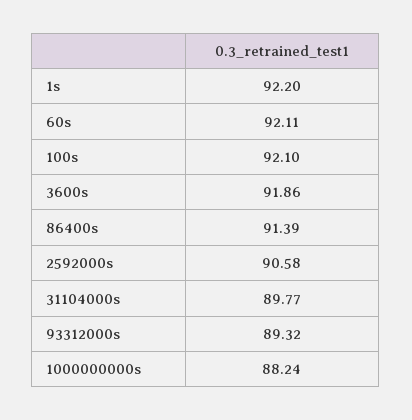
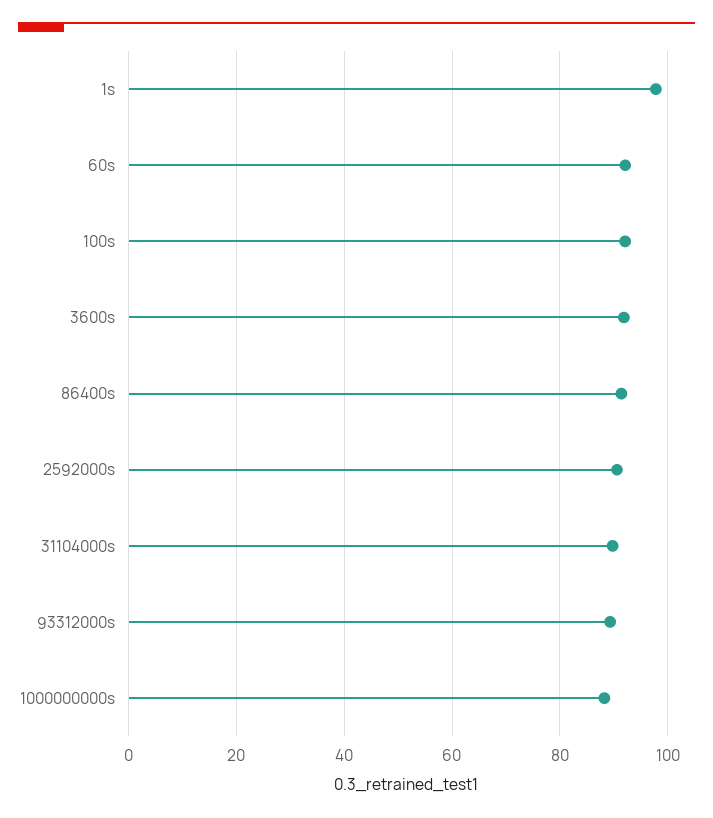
1s: 92.2 -> 98

